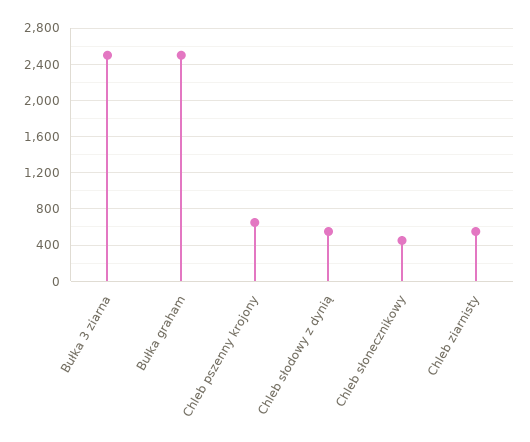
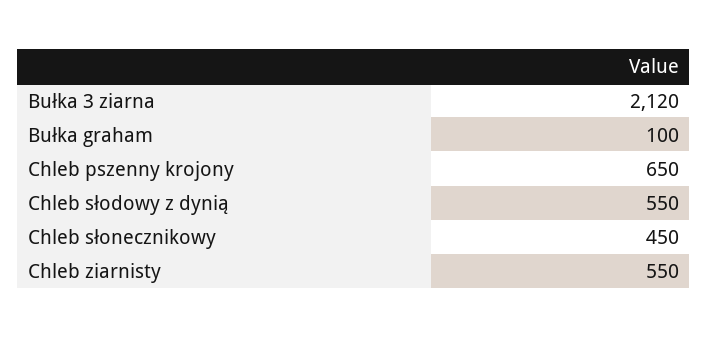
Bułka 3 ziarna: 2500 -> 2120
Bułka graham: 2500 -> 100

